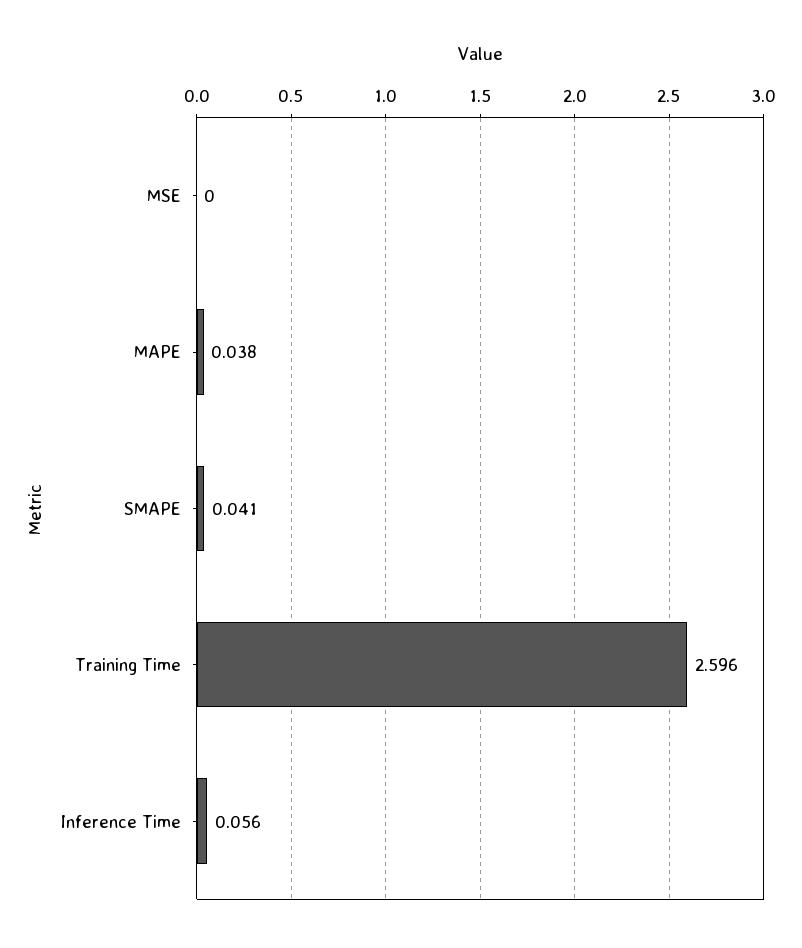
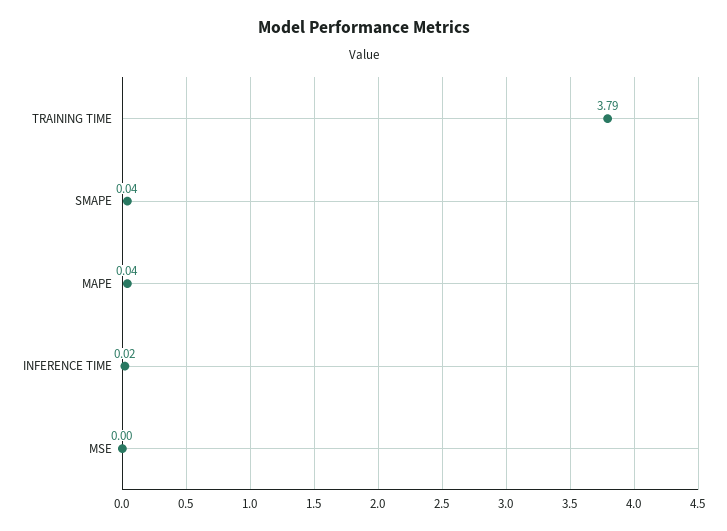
Training Time: 2.596 -> 3.79
Inference Time: 0.056 -> 0.02

